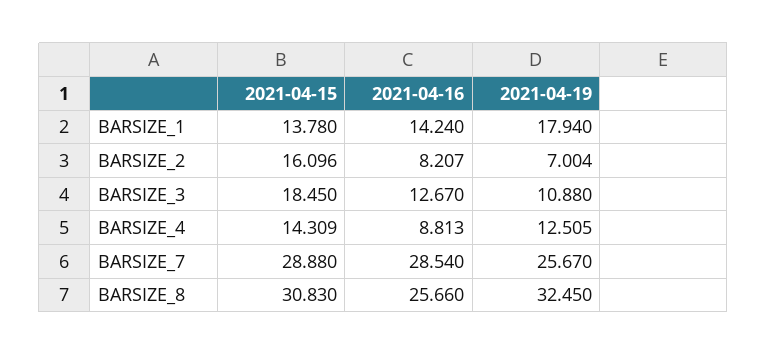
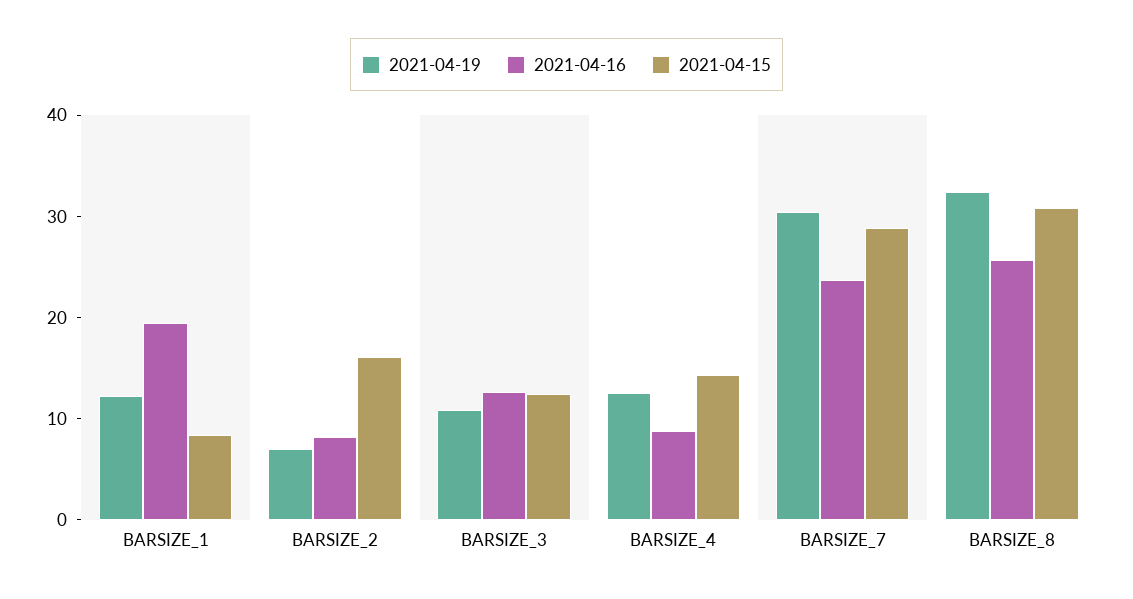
2021-04-15, BARSIZE_1: 13.78 -> 8
2021-04-16, BARSIZE_1: 14.24 -> 20
2021-04-19, BARSIZE_1: 17.94 -> 12
2021-04-15, BARSIZE_3: 18.45 -> 12
2021-04-16, BARSIZE_7: 28.54 -> 24
2021-04-19, BARSIZE_7: 25.67 -> 30

